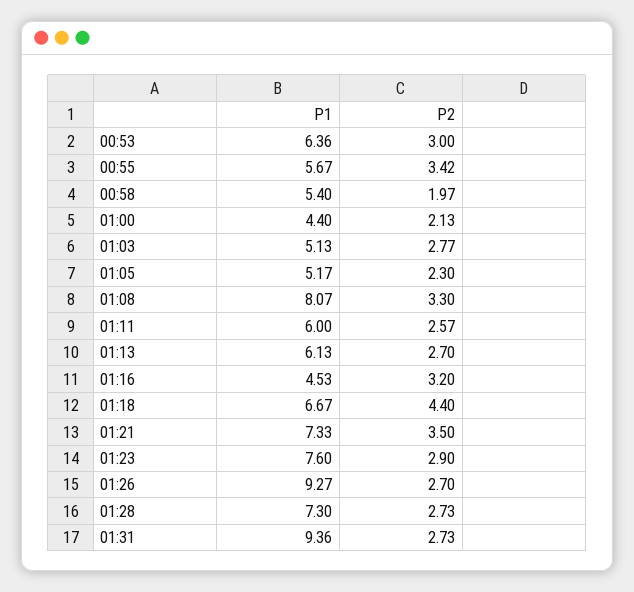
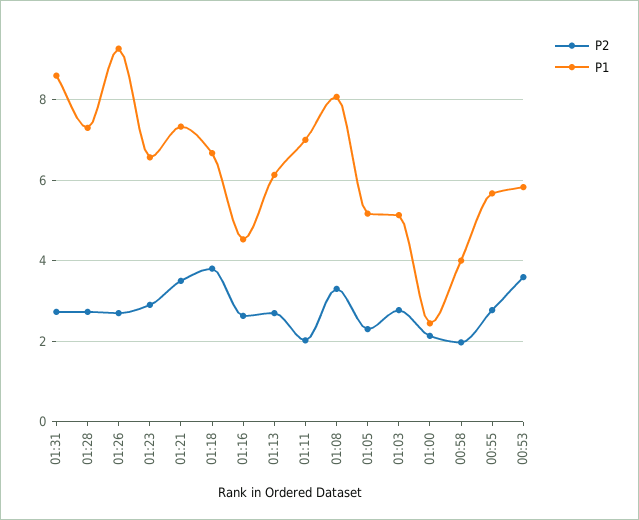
P1, 00:53: 6.36 -> 5.8
P2, 00:53: 3 -> 3.6
P2, 00:55: 3.42 -> 2.8
P1, 00:58: 5.4 -> 4
P1, 01:00: 4.4 -> 2.4
P1, 01:11: 6 -> 7
P2, 01:11: 2.57 -> 2
P2, 01:16: 3.2 -> 2.6
P2, 01:18: 4.4 -> 3.8
P1, 01:23: 7.6 -> 6.6
P1, 01:31: 9.36 -> 8.6

